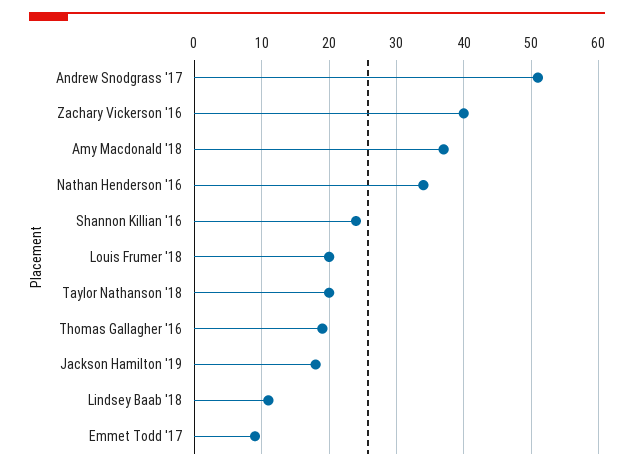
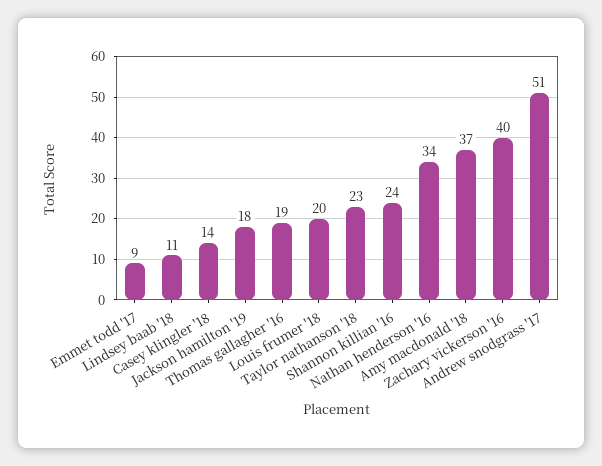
Taylor Nathanson '18: 20 -> 23
Casey klingler '18: none -> 14

